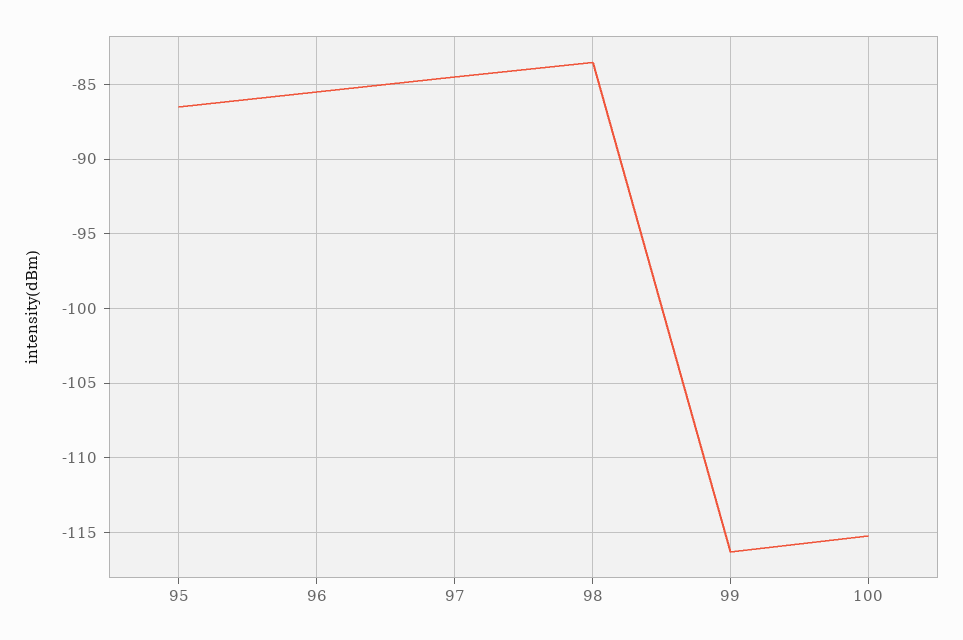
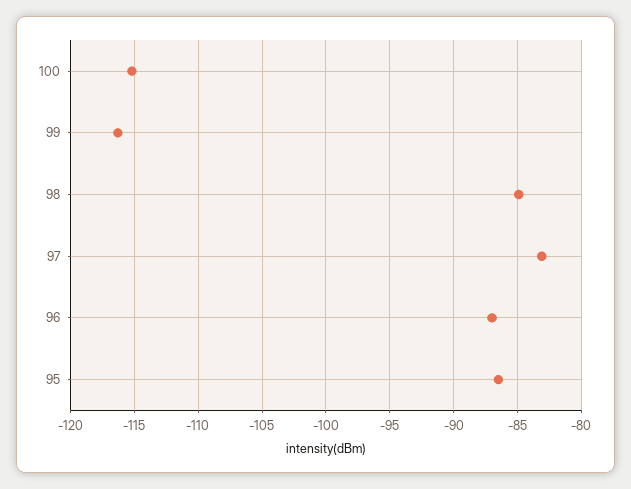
96: -85.5 -> -87
97: -84.5 -> -83
98: -83.5 -> -85

